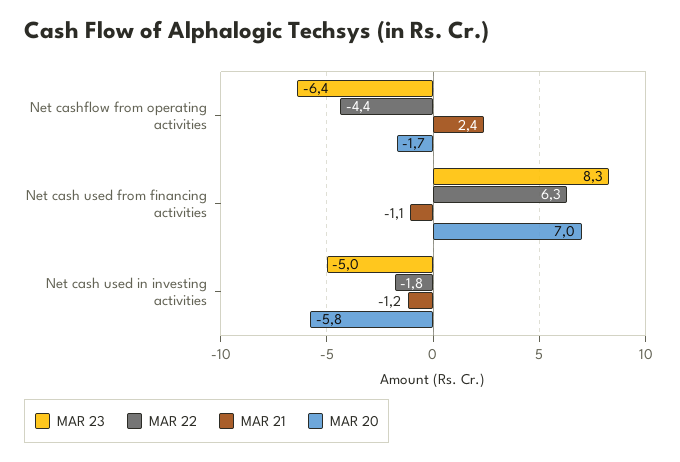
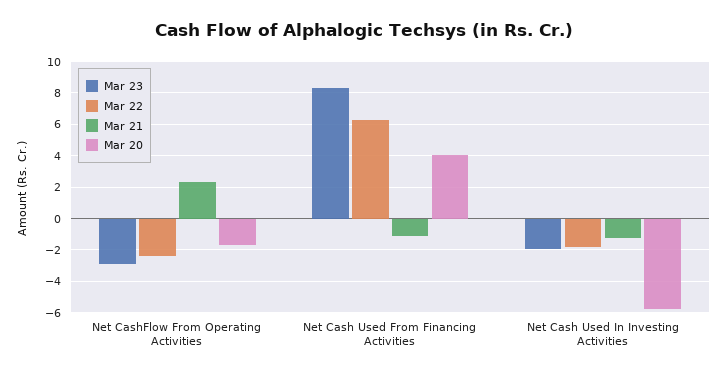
MAR 23, Net cashflow from operating activities: -6.4 -> -3
MAR 22, Net cashflow from operating activities: -4.4 -> -2.5
MAR 20, Net cash used from financing activities: 7 -> 4
MAR 23, Net cash used in investing activities: -5 -> -2

